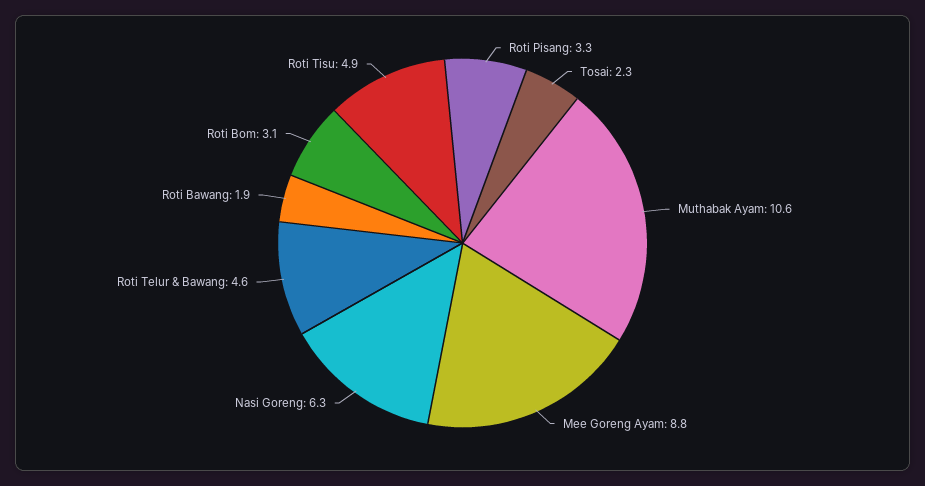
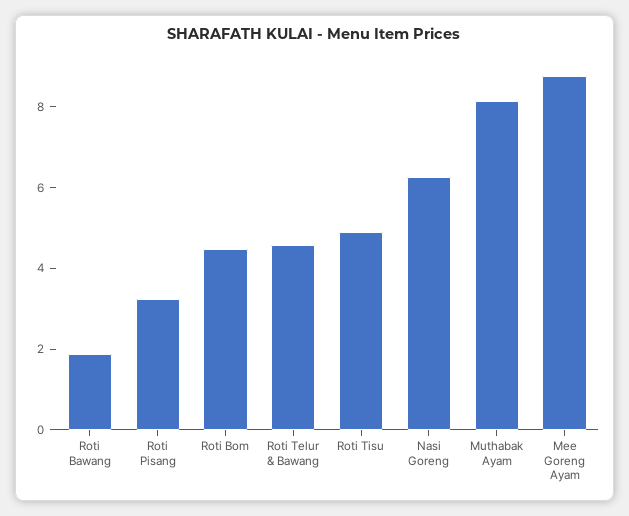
Tosai: 2.3 -> none
Muthabak Ayam: 10.6 -> 8
Roti Bom: 3.1 -> 4.5

